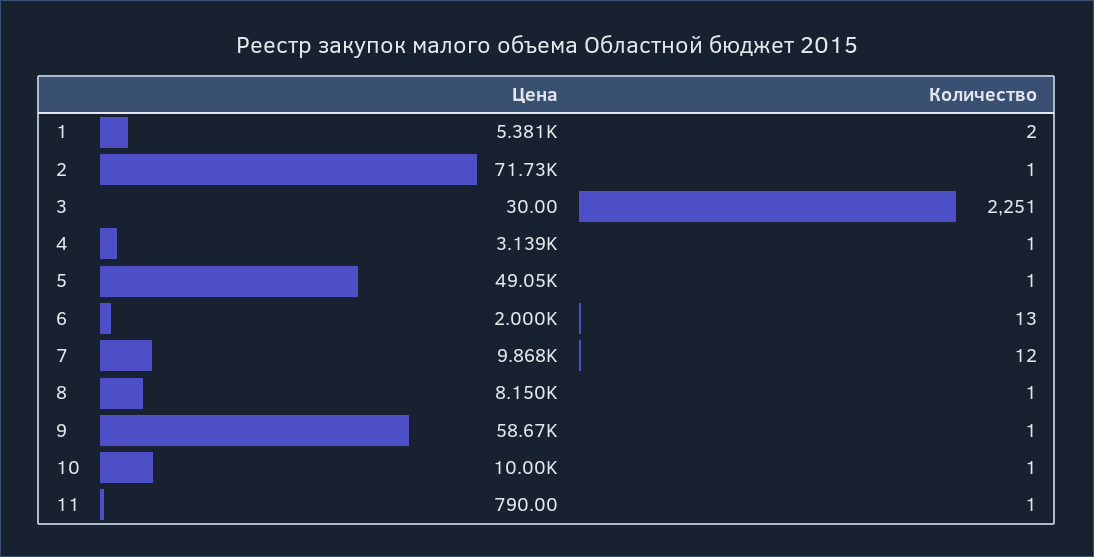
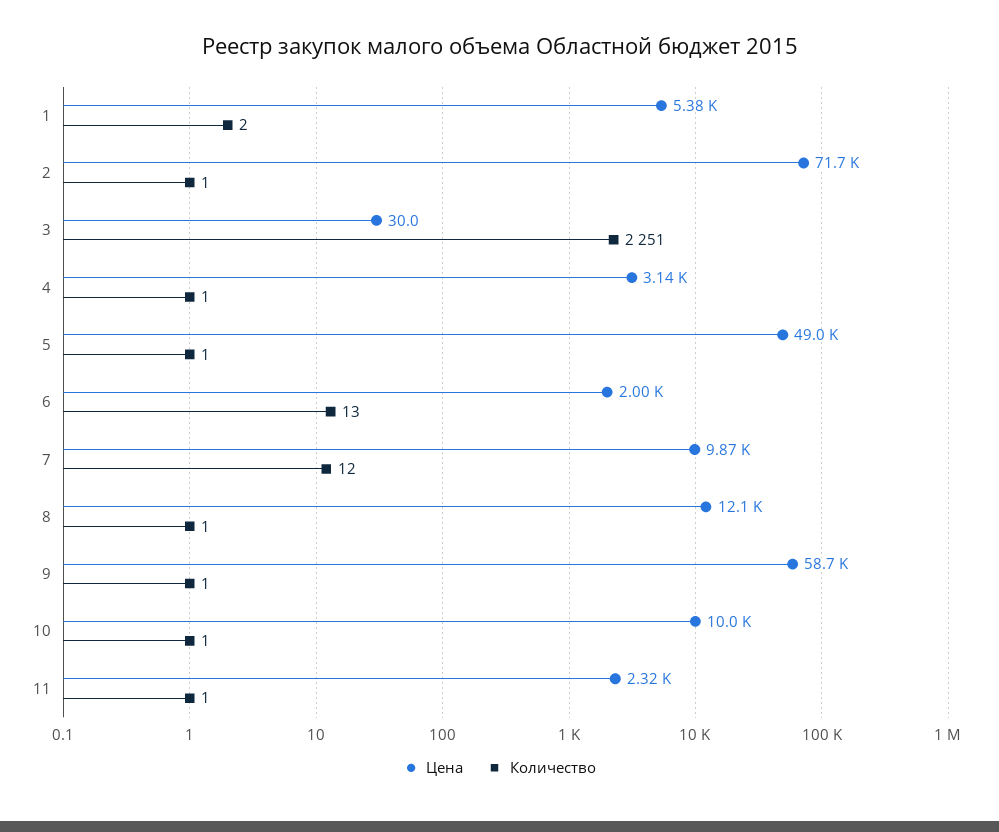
Цена, 8: 8150 -> 12100
Цена, 11: 790 -> 2320

